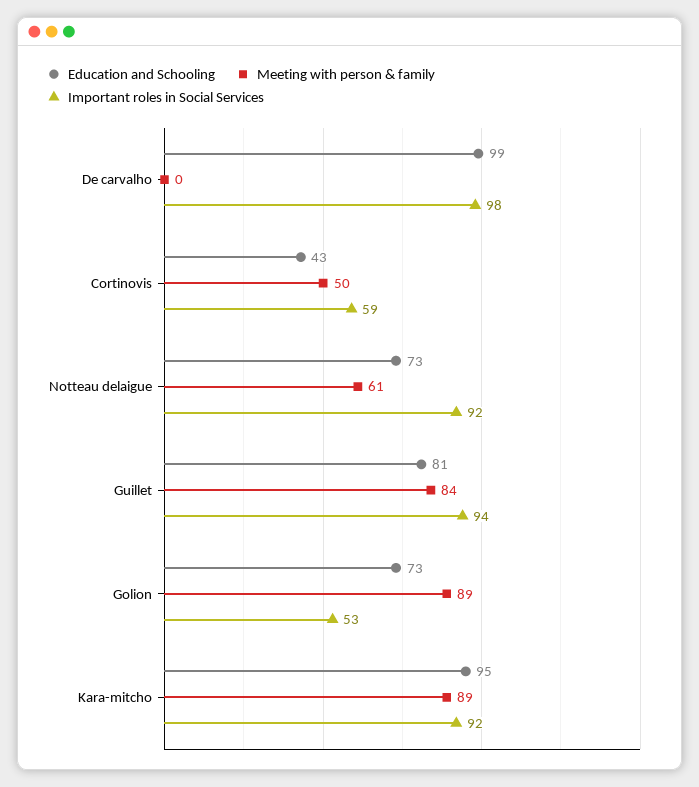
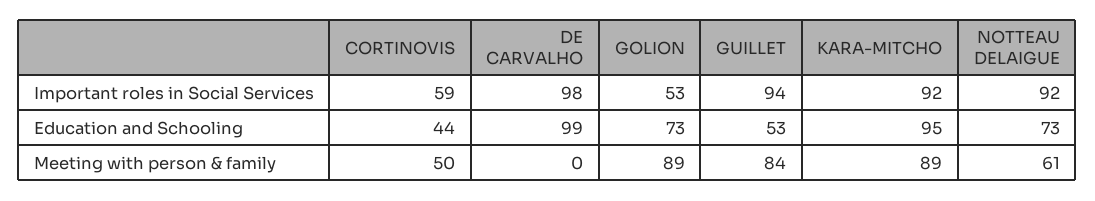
Education and Schooling, Cortinovis: 43 -> 44
Education and Schooling, Guillet: 81 -> 53

